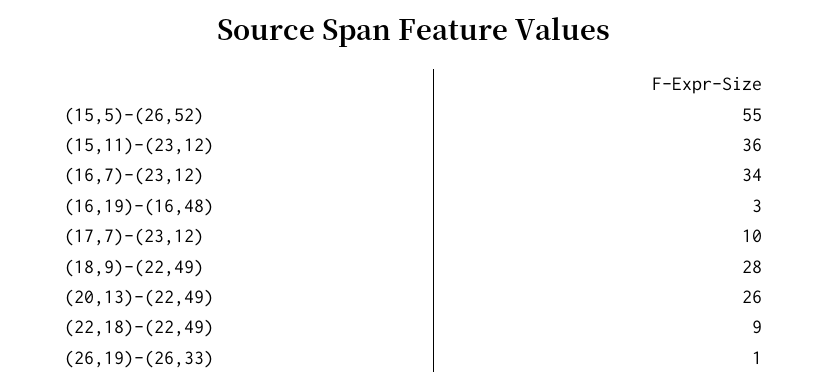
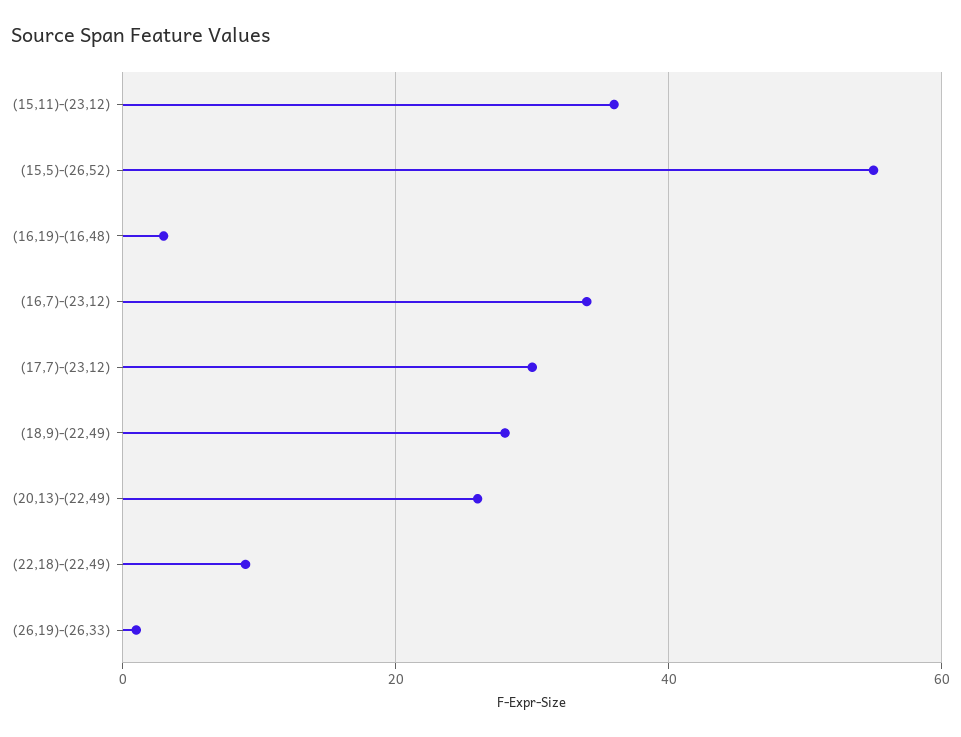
(17,7)-(23,12): 10 -> 30

